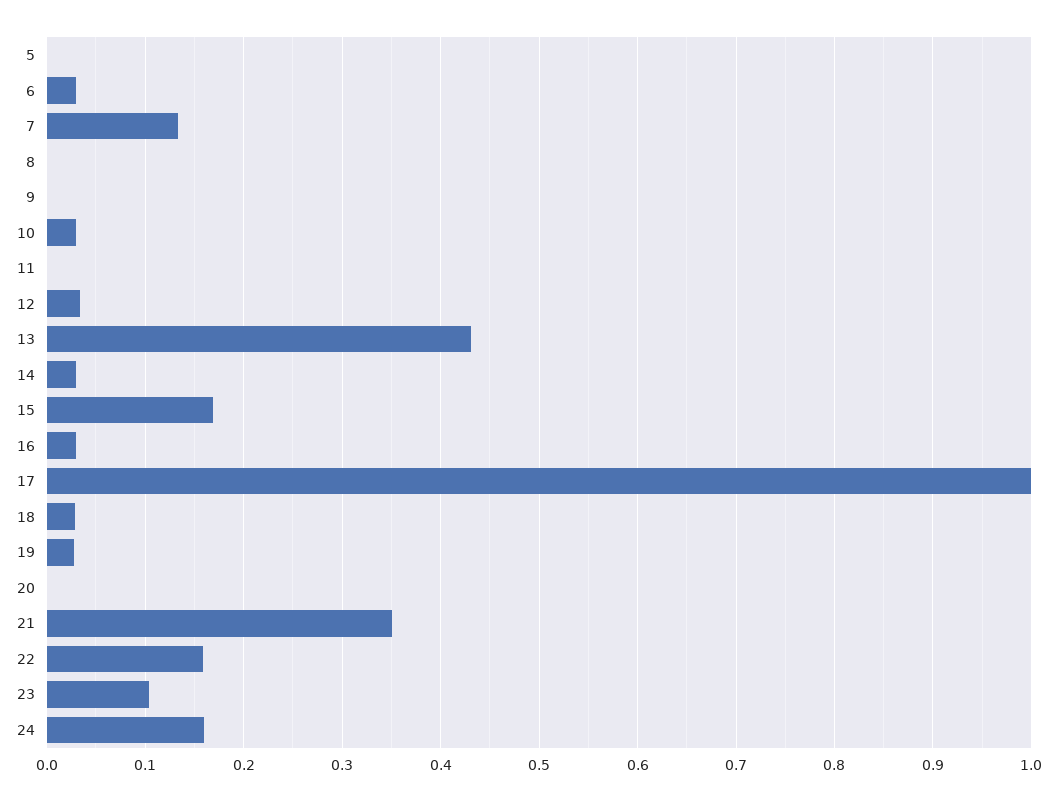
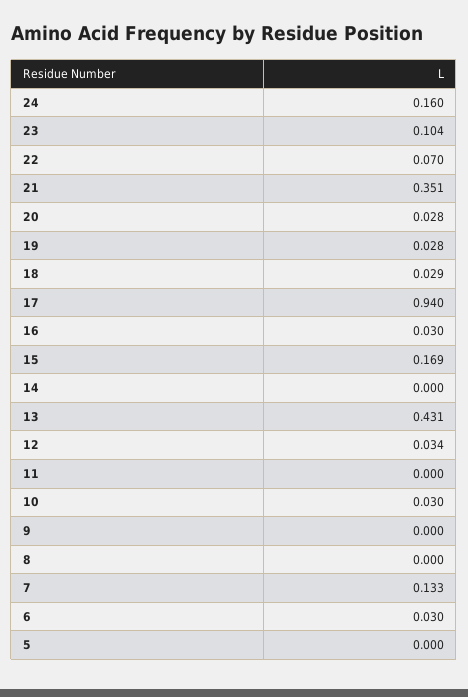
14: 0.03 -> 0
17: 1 -> 0.94
20: 0 -> 0.028
22: 0.16 -> 0.07

